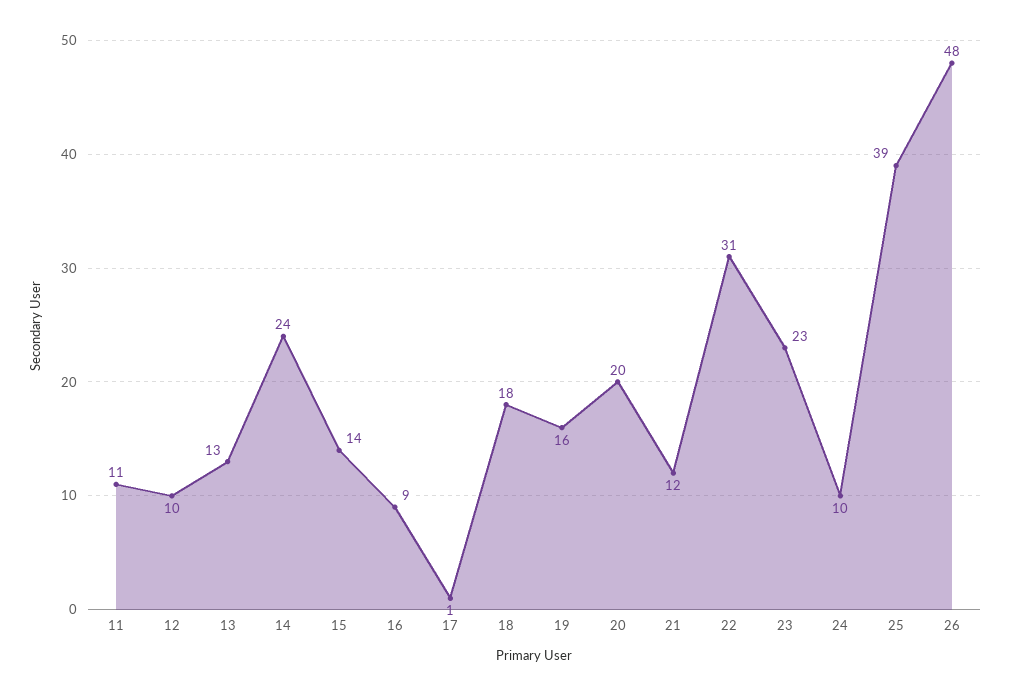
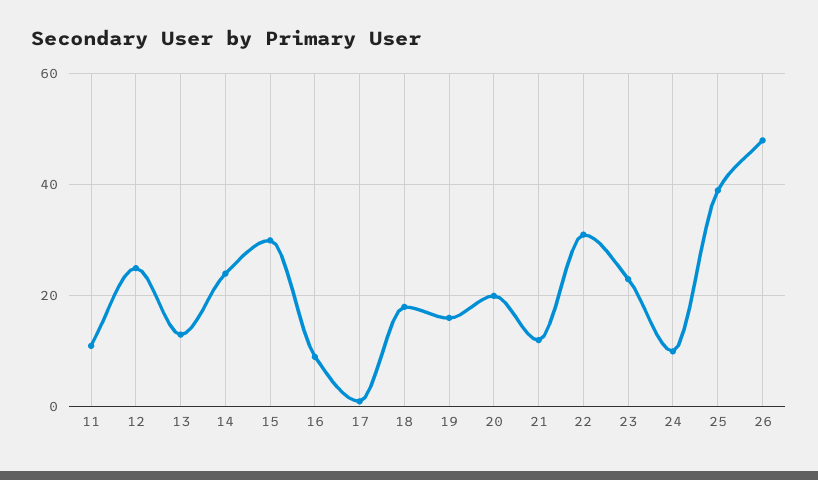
12: 10 -> 25
15: 14 -> 30

